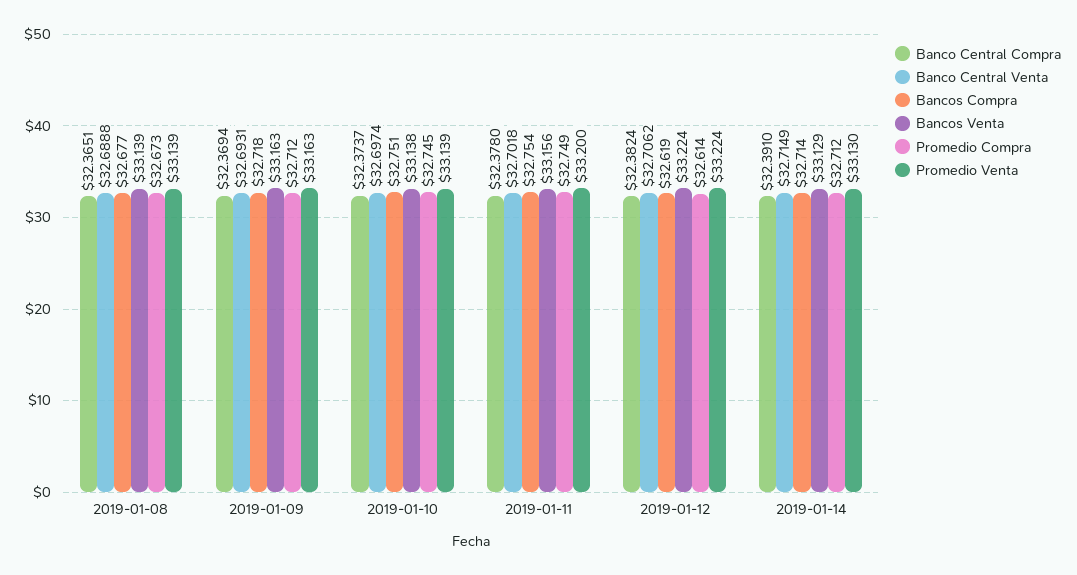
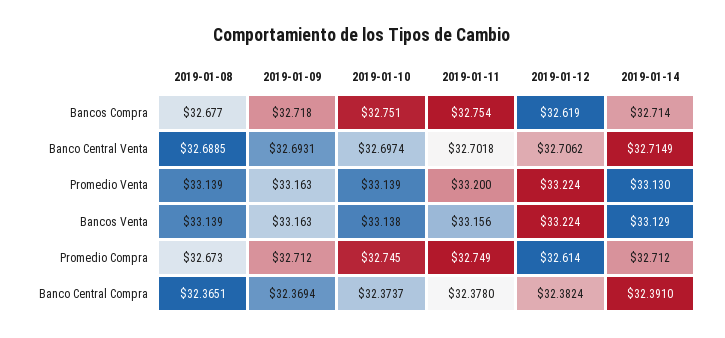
Banco Central Venta, 2019-01-08: 32.6888 -> 32.6885

